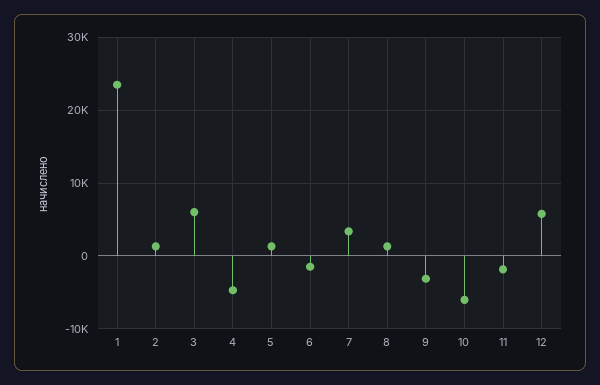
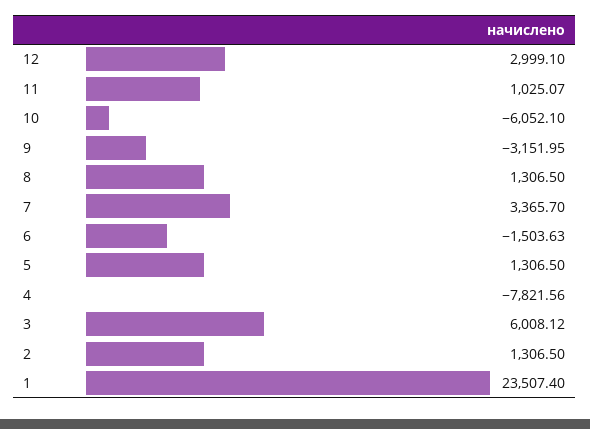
4: -5000 -> -7821.56
11: -2000 -> 1025.07
12: 6000 -> 2999.1

